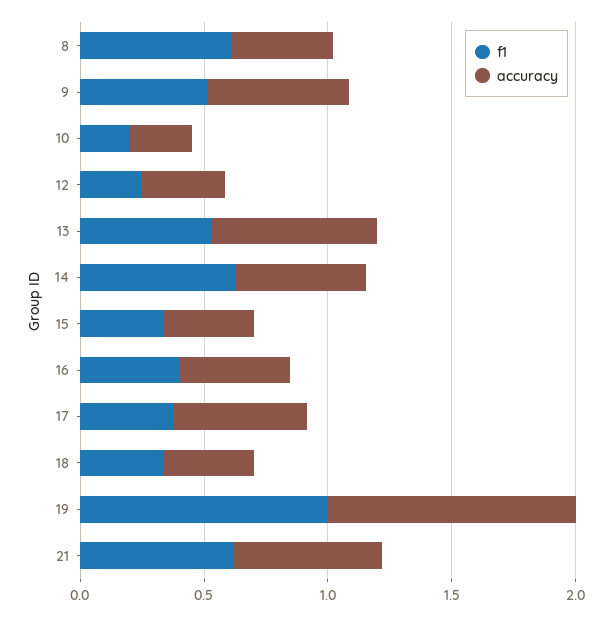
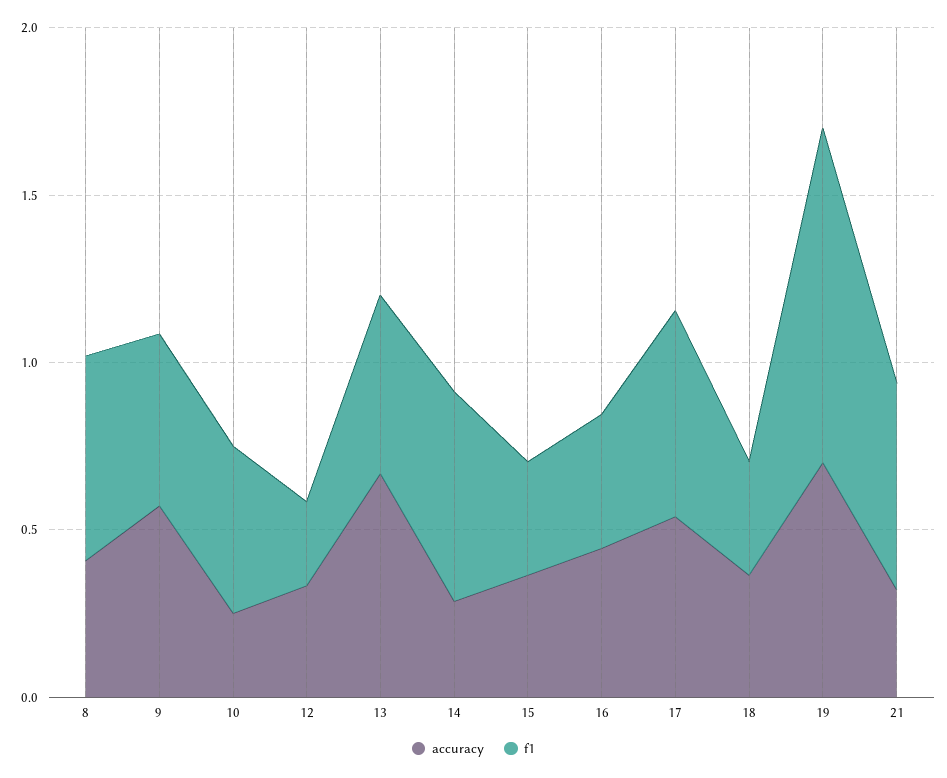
f1, 10: 0.2 -> 0.5
accuracy, 14: 0.5 -> 0.3
f1, 17: 0.4 -> 0.6
accuracy, 19: 1 -> 0.7
accuracy, 21: 0.6 -> 0.3

